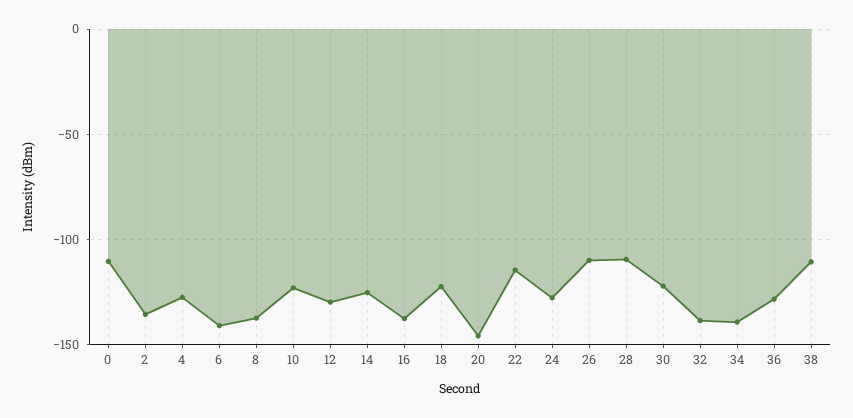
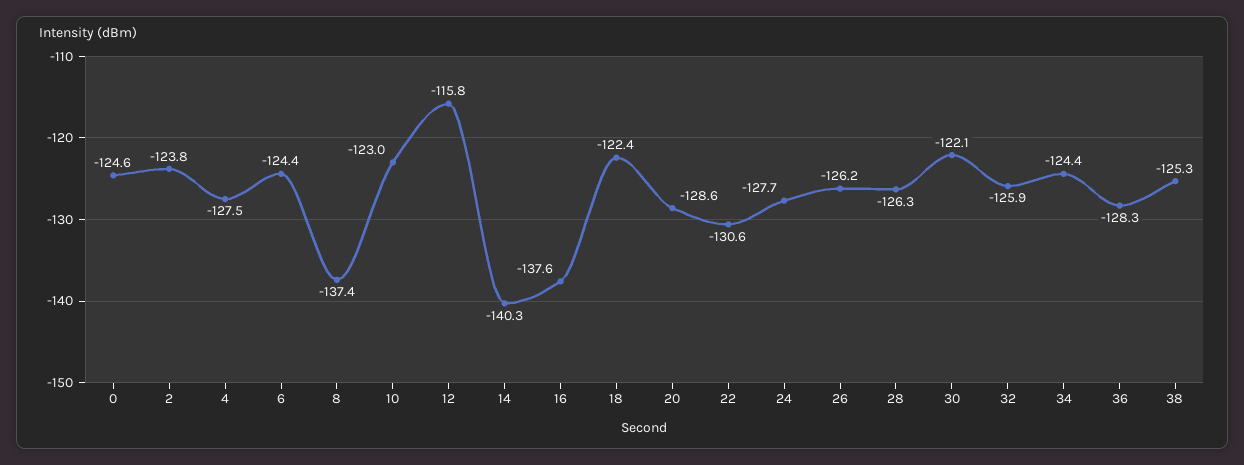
0: -110 -> -124.6
2: -135 -> -123.8
6: -140 -> -124.4
12: -130 -> -115.8
14: -125 -> -140.3
20: -145 -> -128.6
22: -115 -> -130.6
26: -110 -> -126.2
28: -110 -> -126.3
32: -140 -> -125.9
34: -140 -> -124.4
38: -110 -> -125.3

